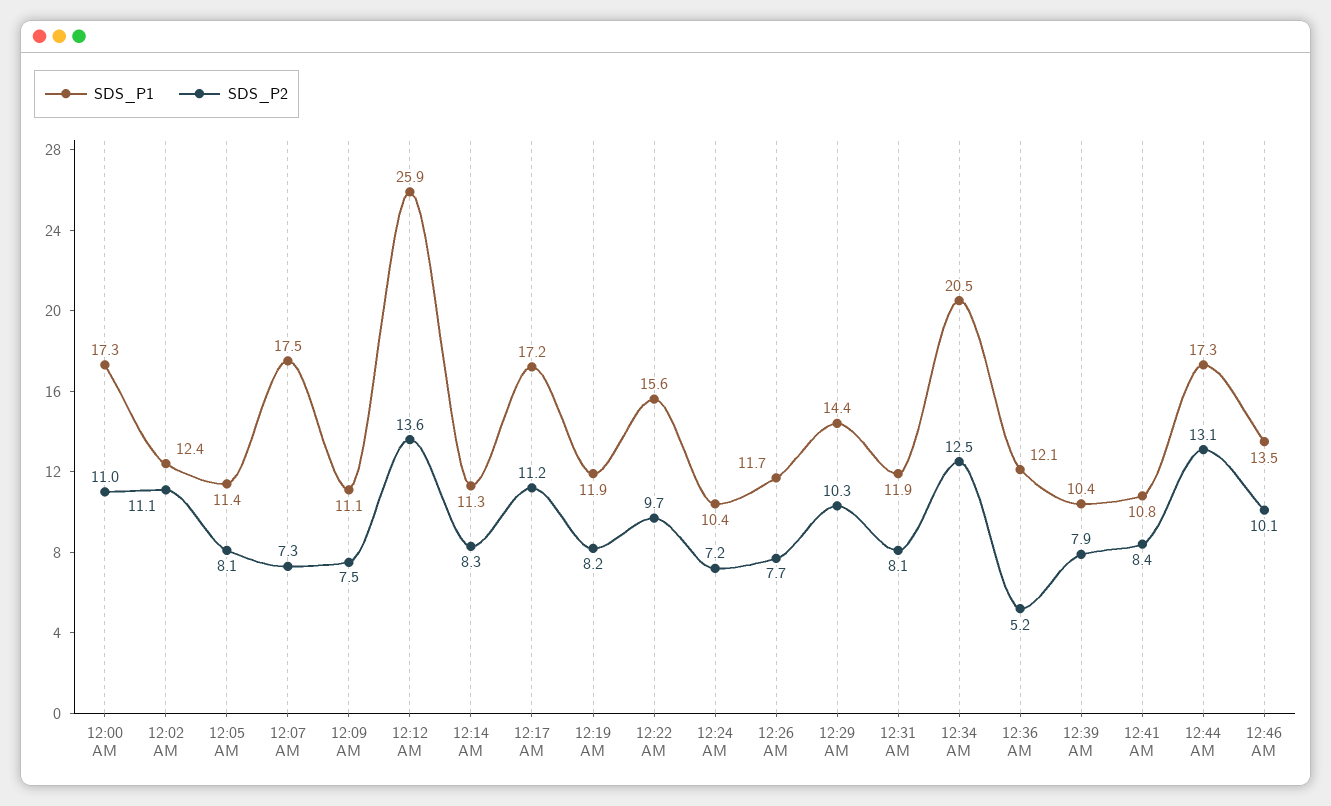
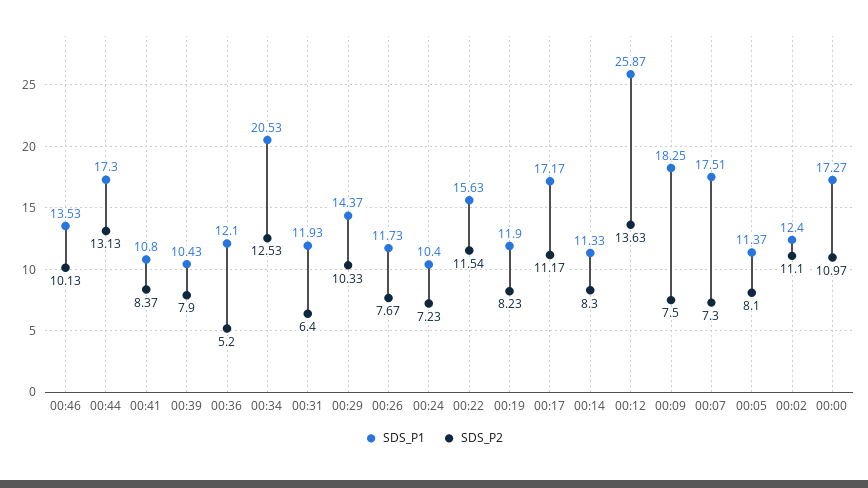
SDS_P1, 12:09 AM: 11.1 -> 18.25
SDS_P2, 12:22 AM: 9.7 -> 11.54
SDS_P2, 12:31 AM: 8.1 -> 6.4

